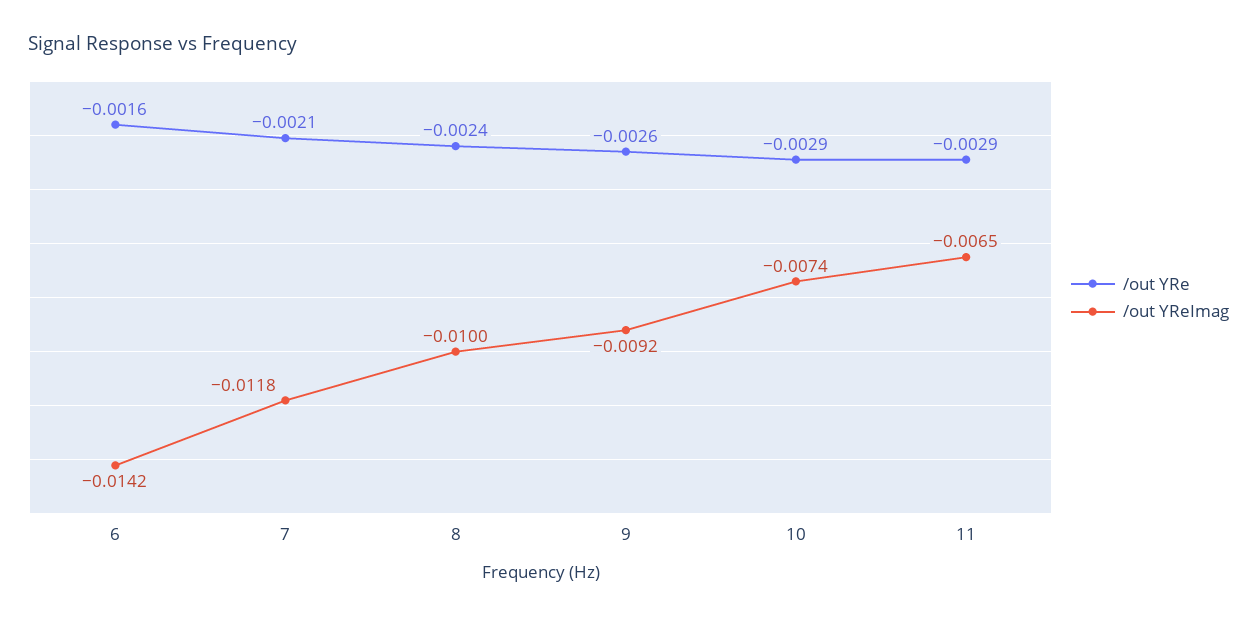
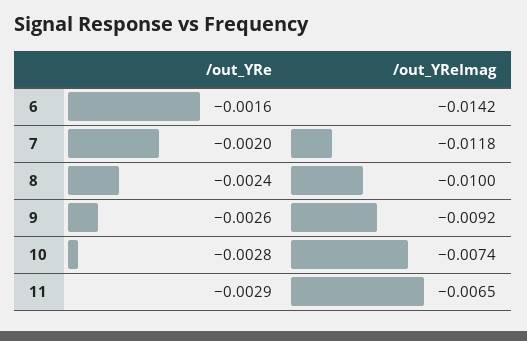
/out YRe, 7: -0.0021 -> -0.002
/out YRe, 10: -0.0029 -> -0.0028

